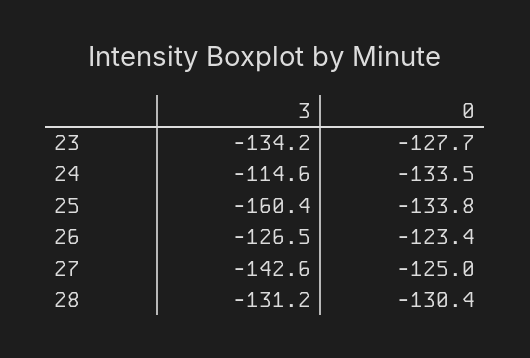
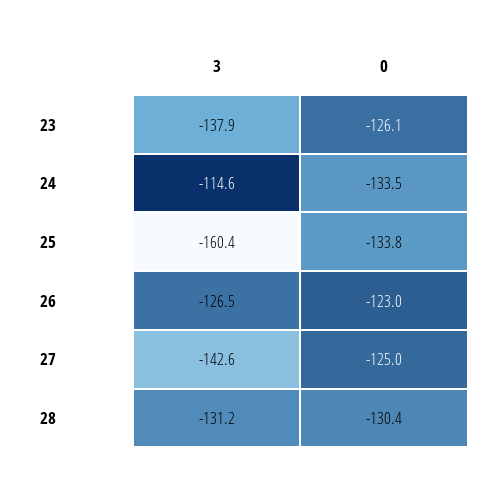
3, 23: -134.2 -> -137.9
0, 23: -127.7 -> -126.1
0, 26: -123.4 -> -123

